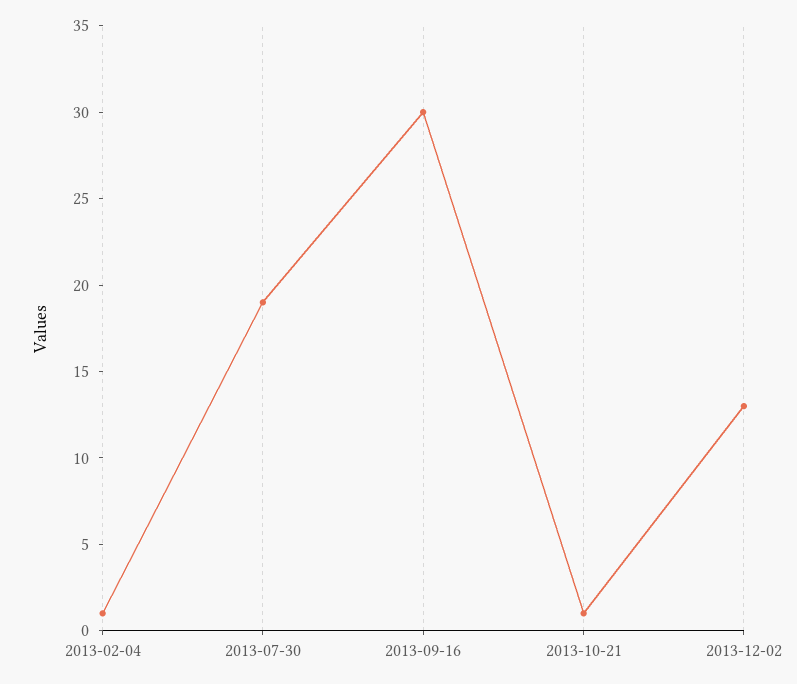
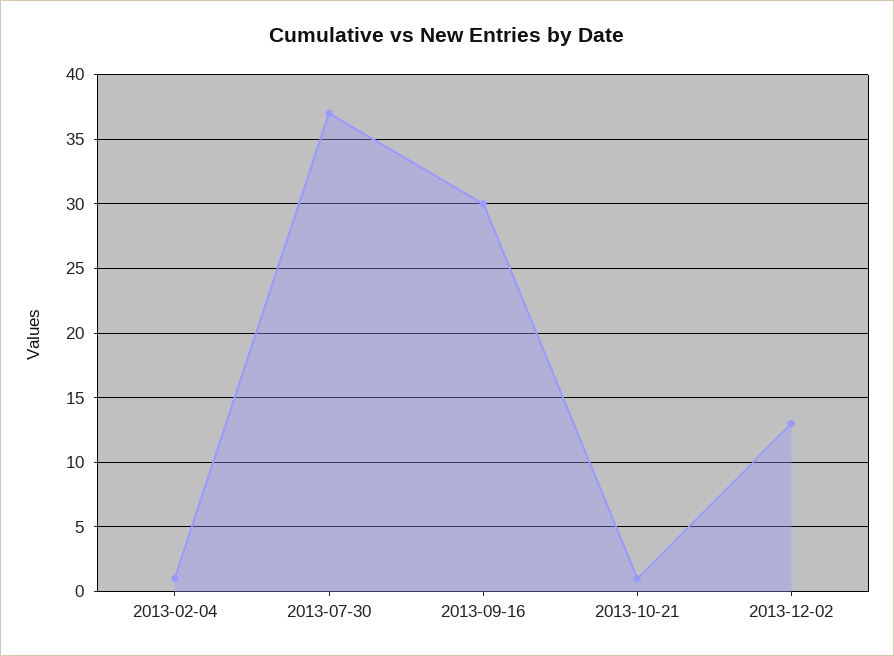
2013-07-30: 19 -> 37

